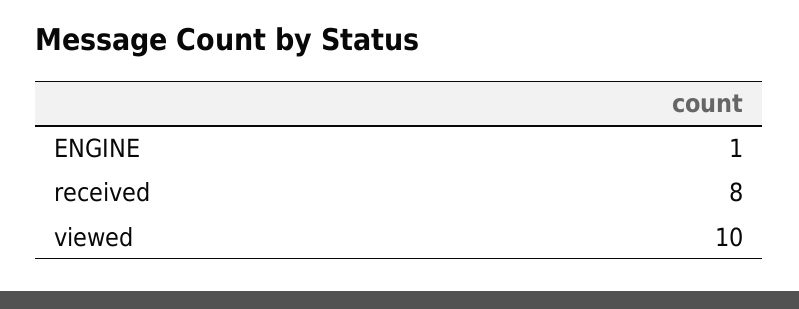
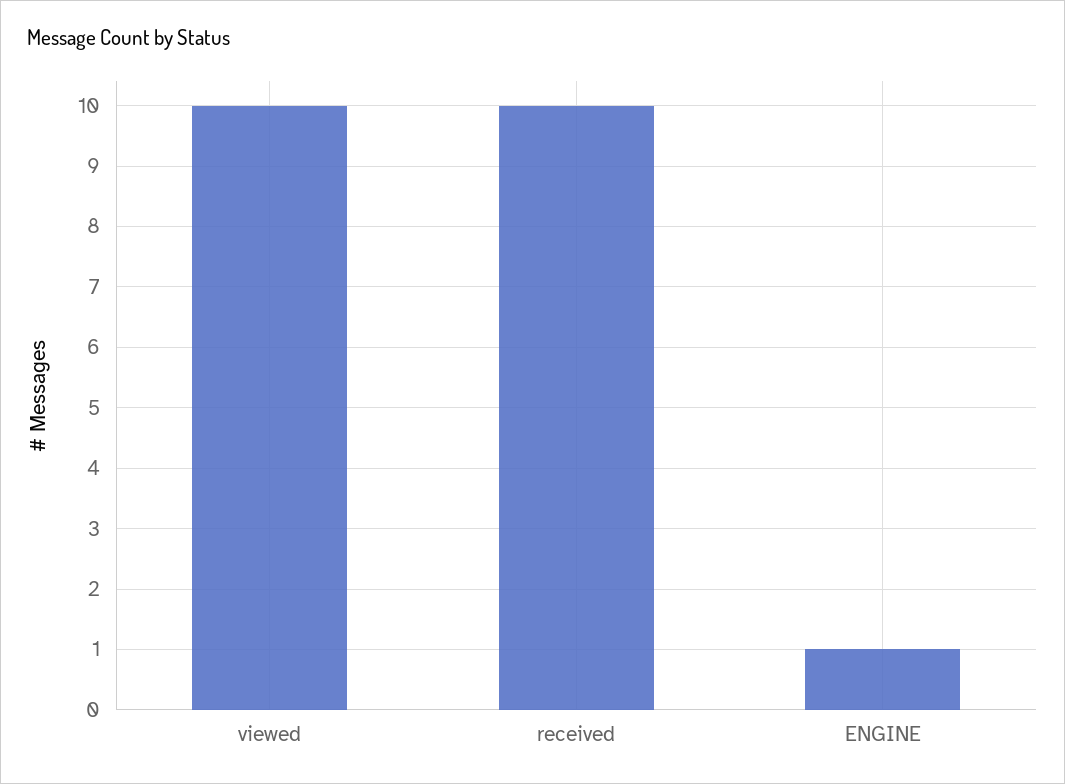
received: 8 -> 10

